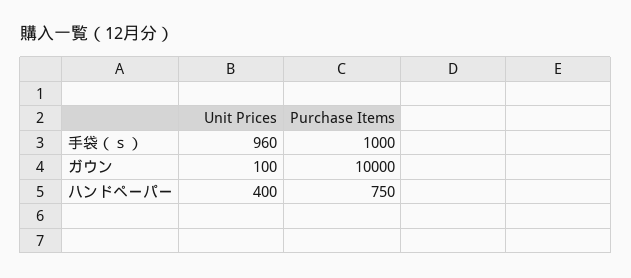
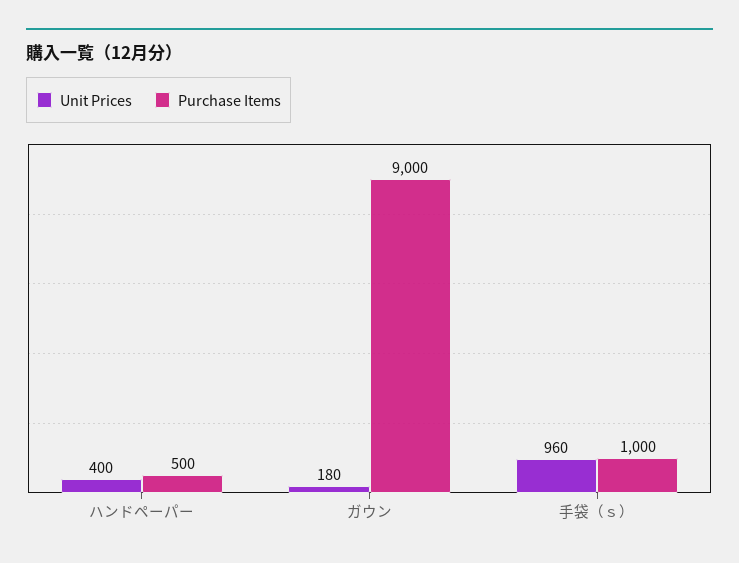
Unit Prices, ガウン: 100 -> 180
Purchase Items, ガウン: 10000 -> 9000
Purchase Items, ハンドペーパー: 750 -> 500

